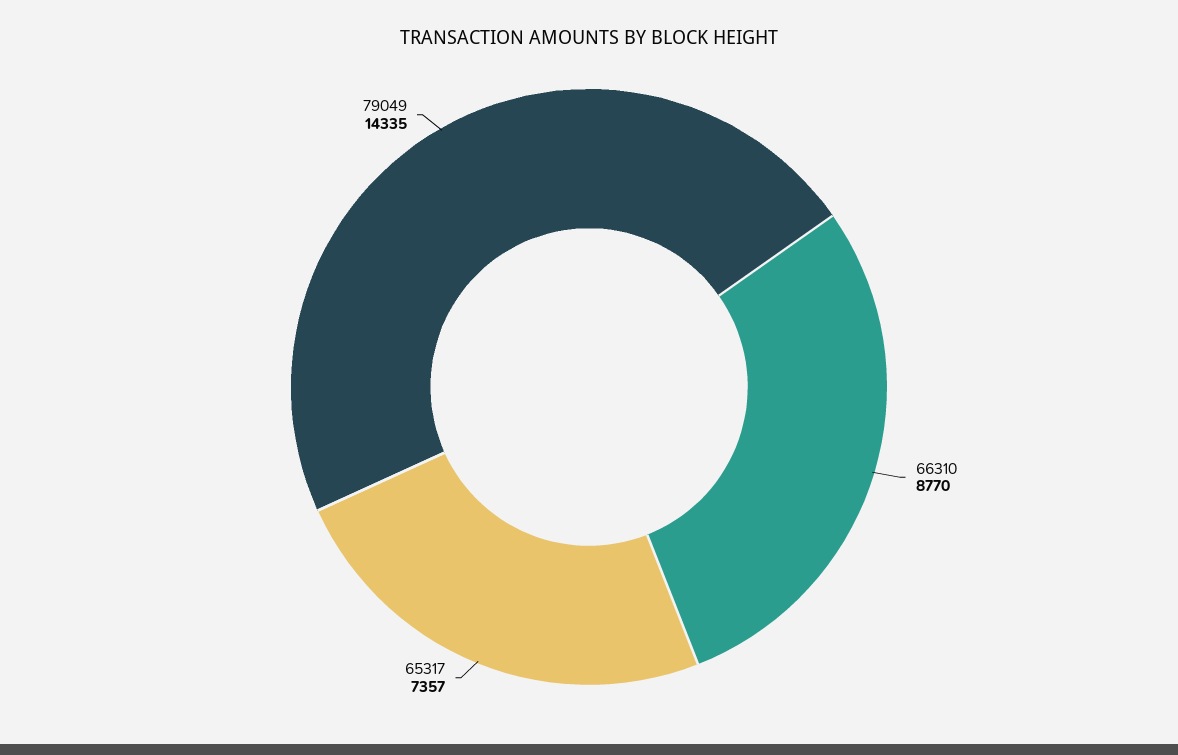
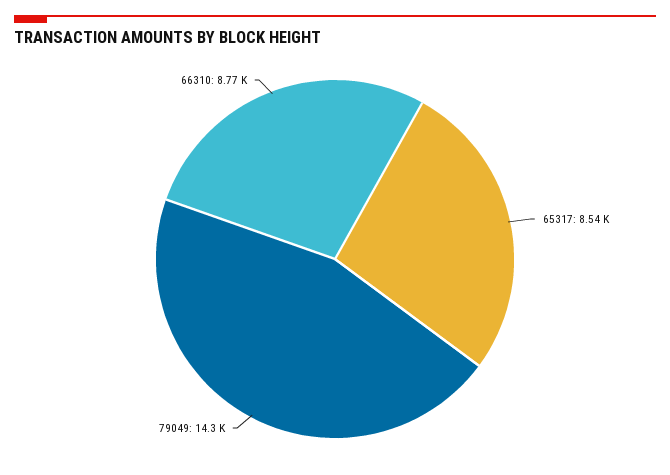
65317: 7357 -> 8540

